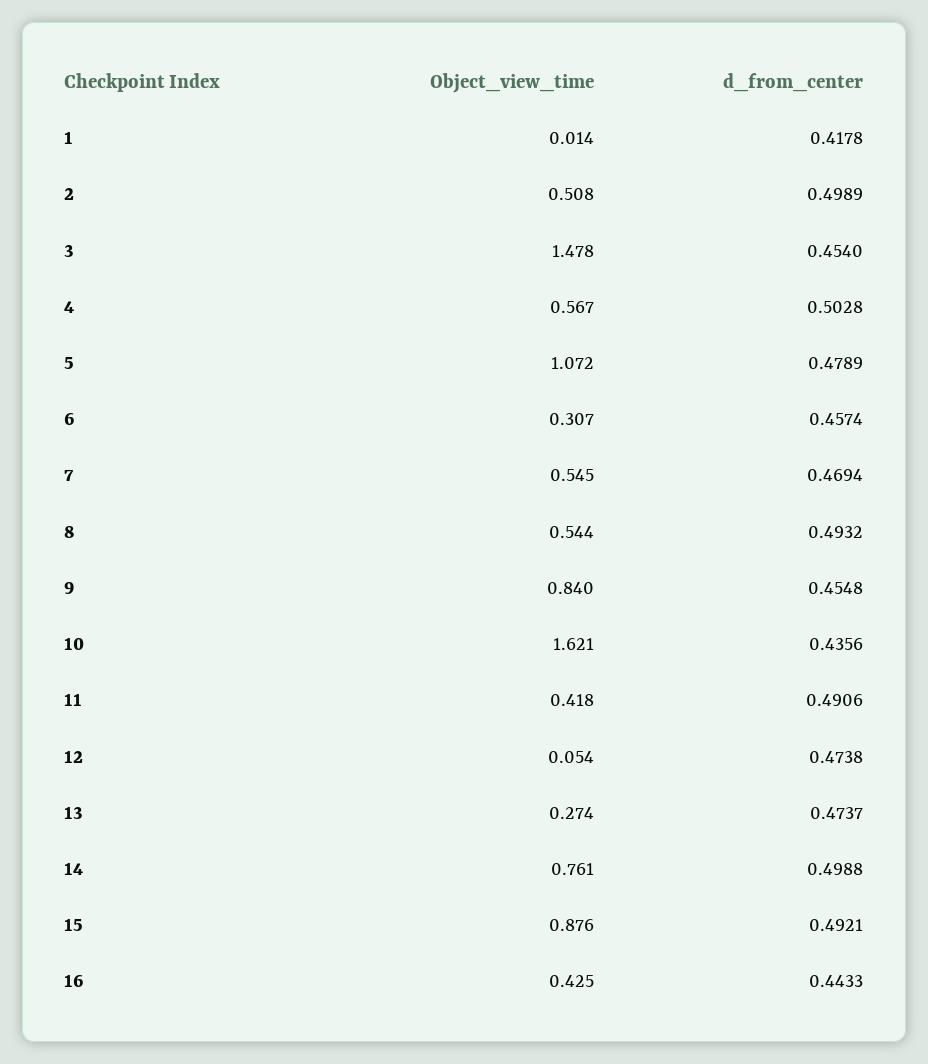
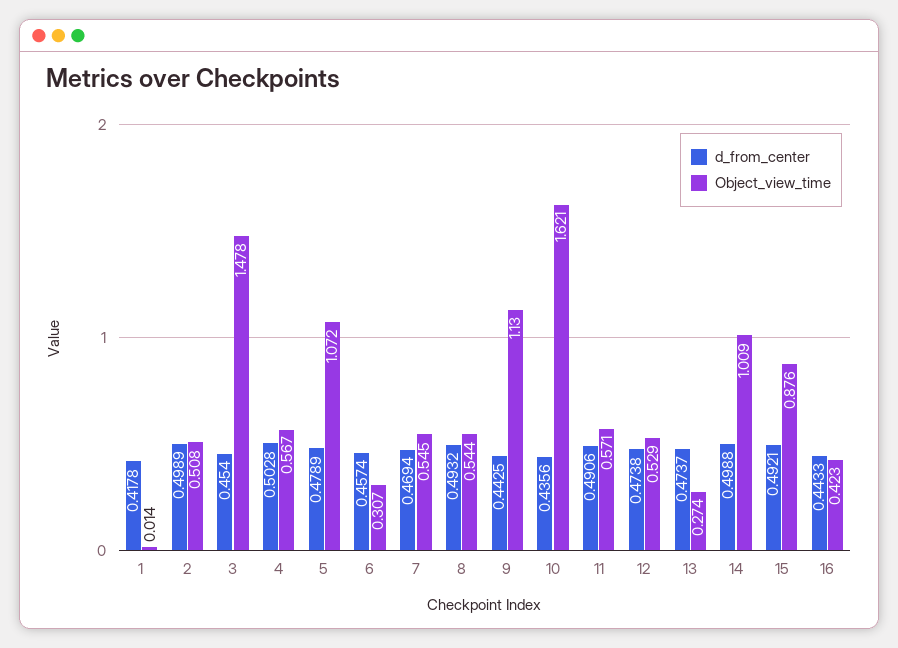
Object_view_time, 9: 0.84 -> 1.13
d_from_center, 9: 0.4548 -> 0.4425
Object_view_time, 11: 0.418 -> 0.571
Object_view_time, 12: 0.054 -> 0.529
Object_view_time, 14: 0.761 -> 1.009
Object_view_time, 16: 0.425 -> 0.423

